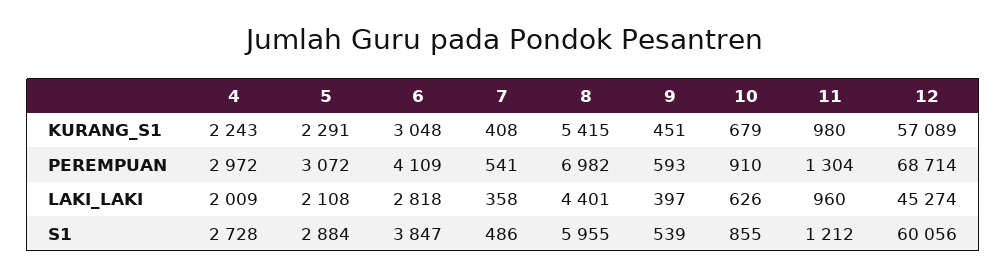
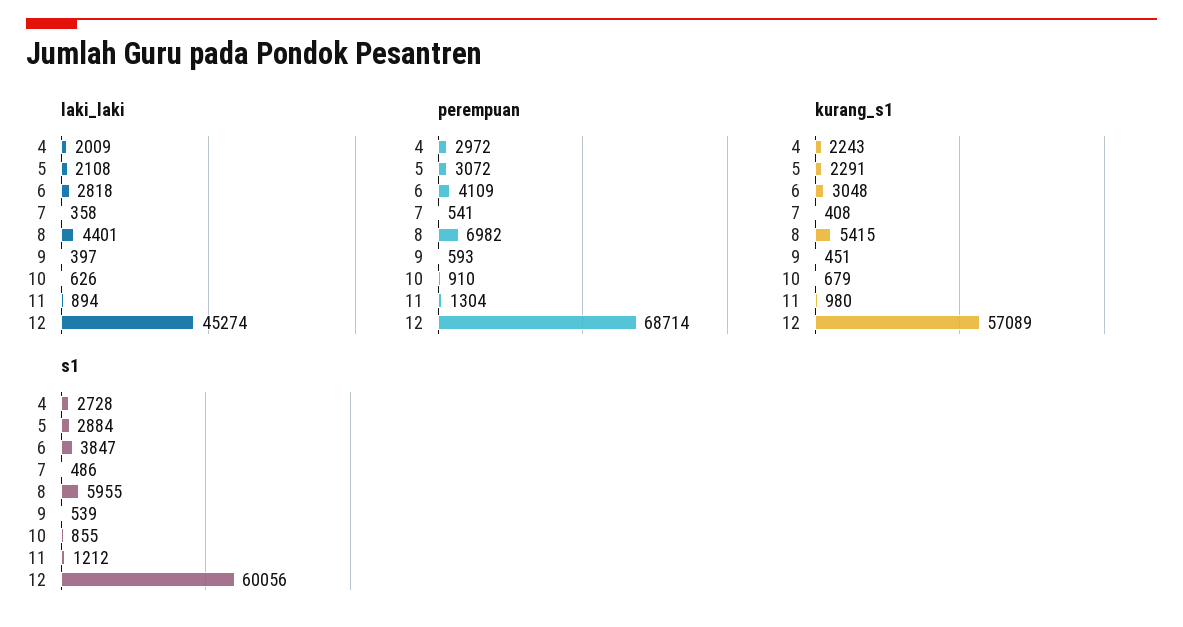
LAKI_LAKI, 11: 960 -> 894

